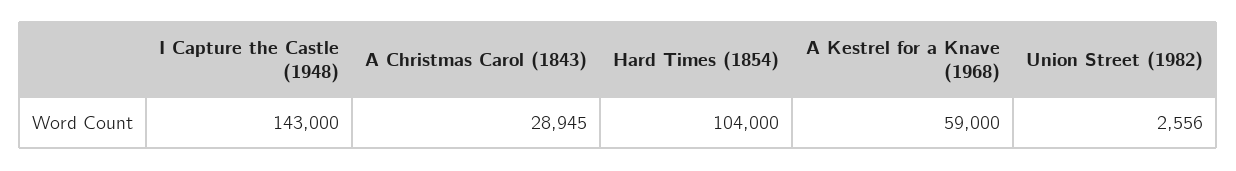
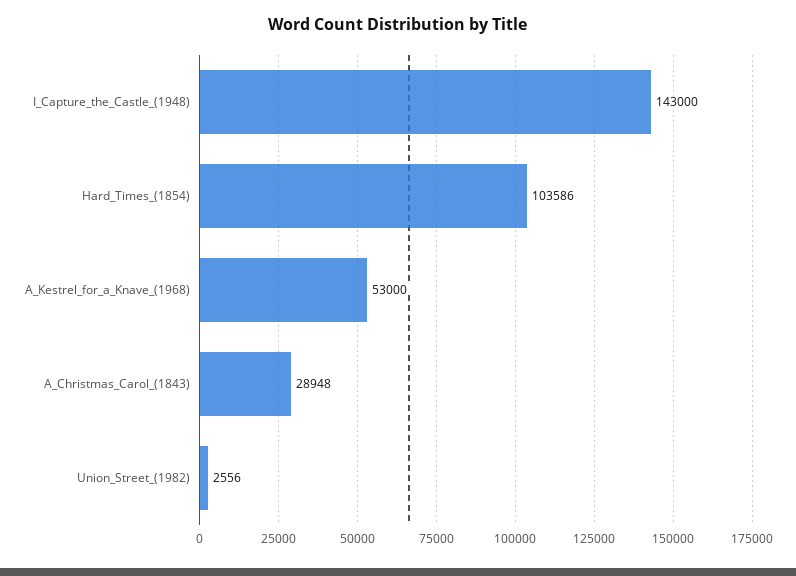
A Christmas Carol (1843): 28945 -> 28948
Hard Times (1854): 104000 -> 103586
A Kestrel for a Knave (1968): 59000 -> 53000

